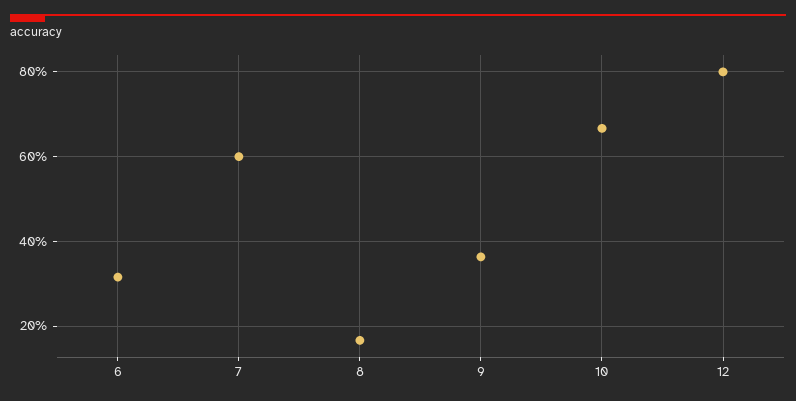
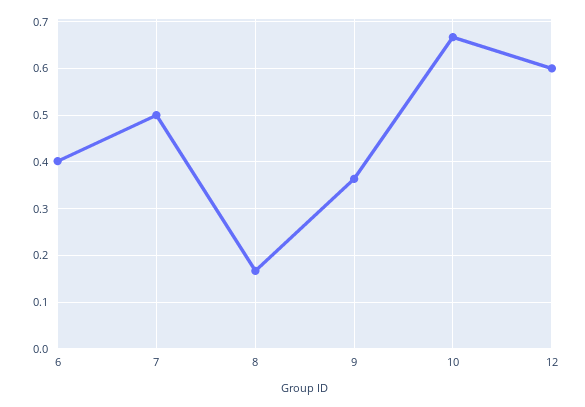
6: 0.32 -> 0.4
7: 0.6 -> 0.5
12: 0.8 -> 0.6

